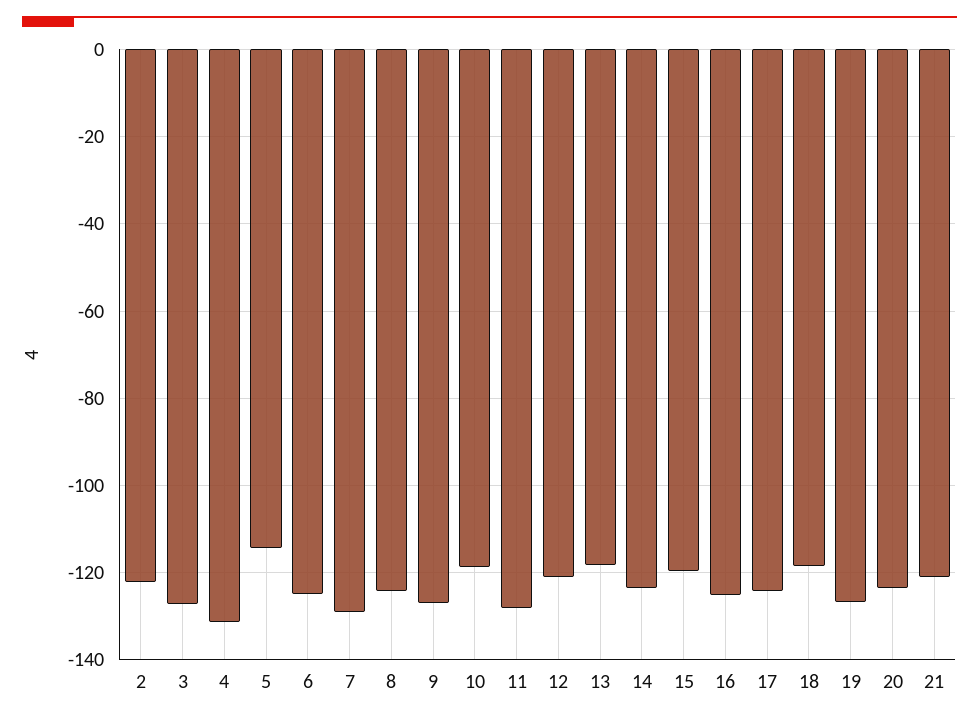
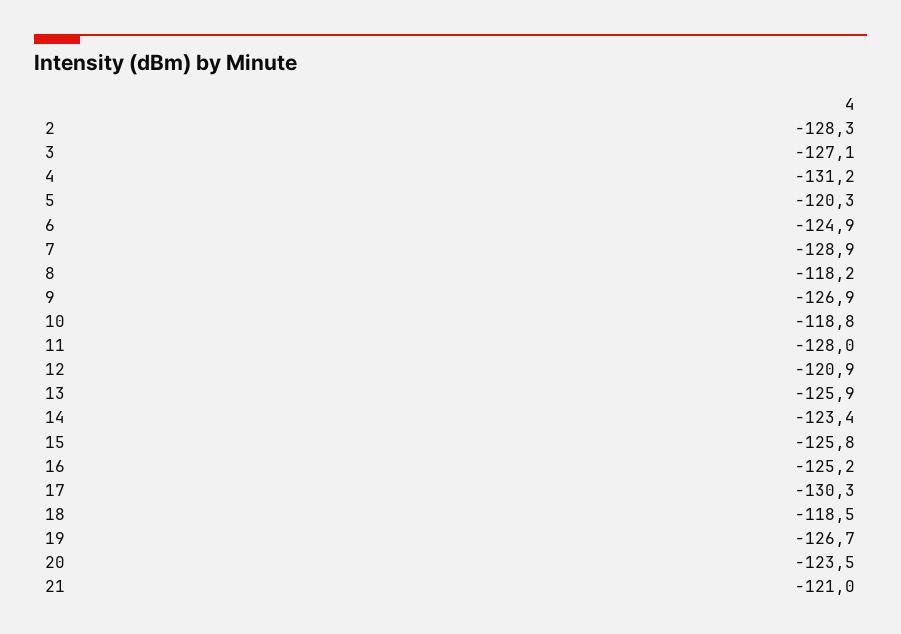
2: -122 -> -128.3
5: -114 -> -120.3
8: -124 -> -118.2
13: -118 -> -125.9
15: -120 -> -125.8
17: -124 -> -130.3

